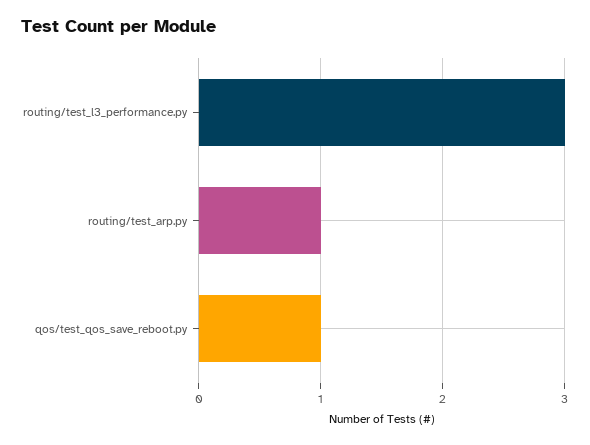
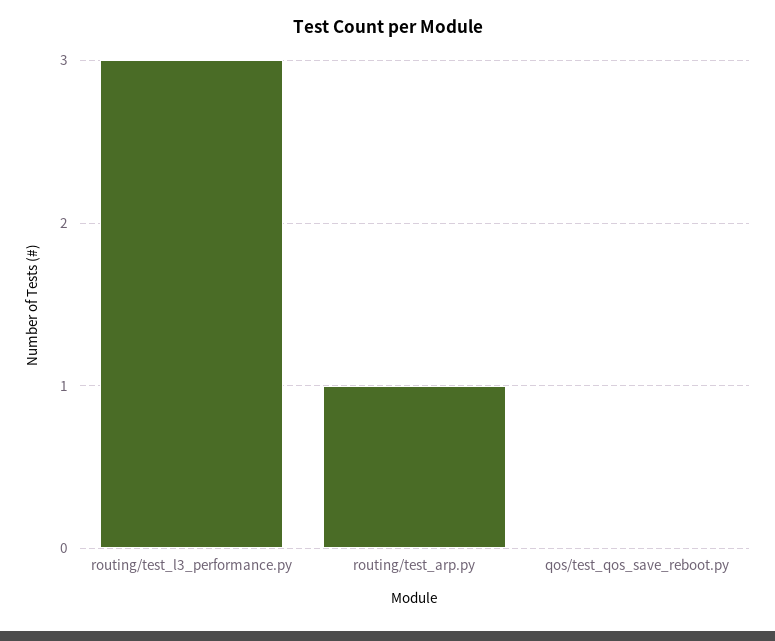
qos/test_qos_save_reboot.py: 1 -> 0

